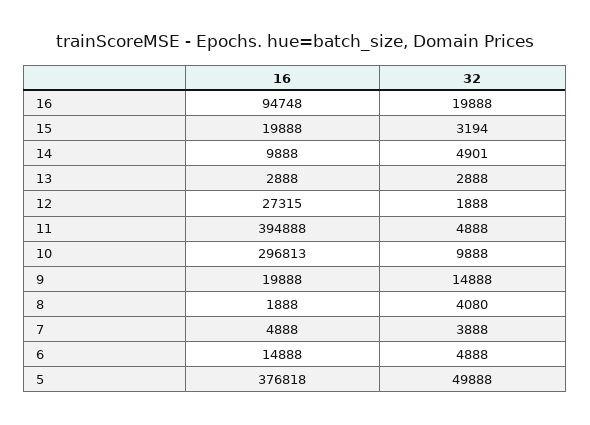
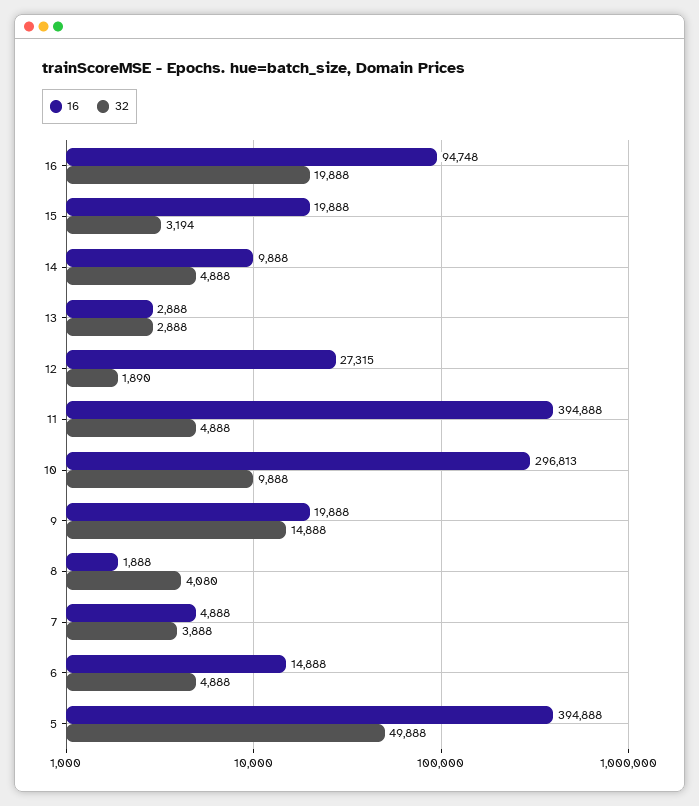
32, 14: 4901 -> 4888
32, 12: 1888 -> 1890
16, 5: 376818 -> 394888

